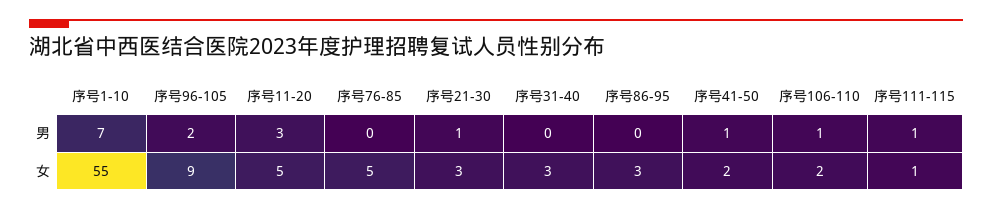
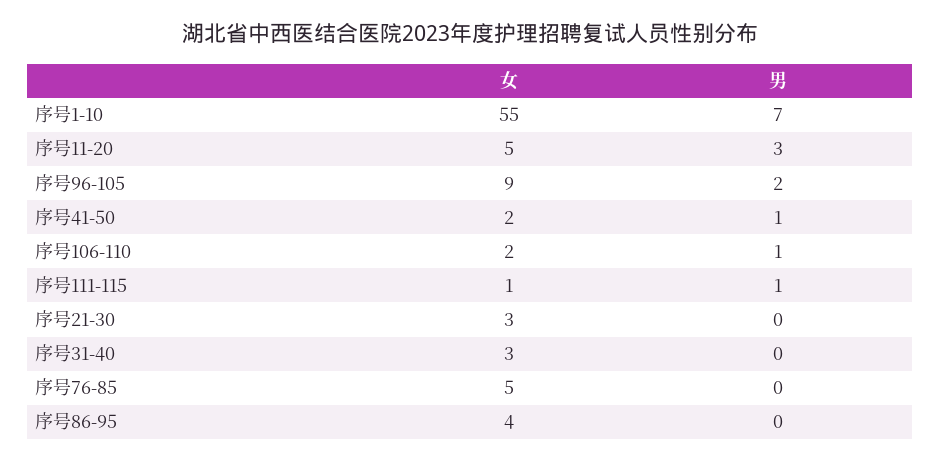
序号21-30, 男: 1 -> 0
序号86-95, 女: 3 -> 4

